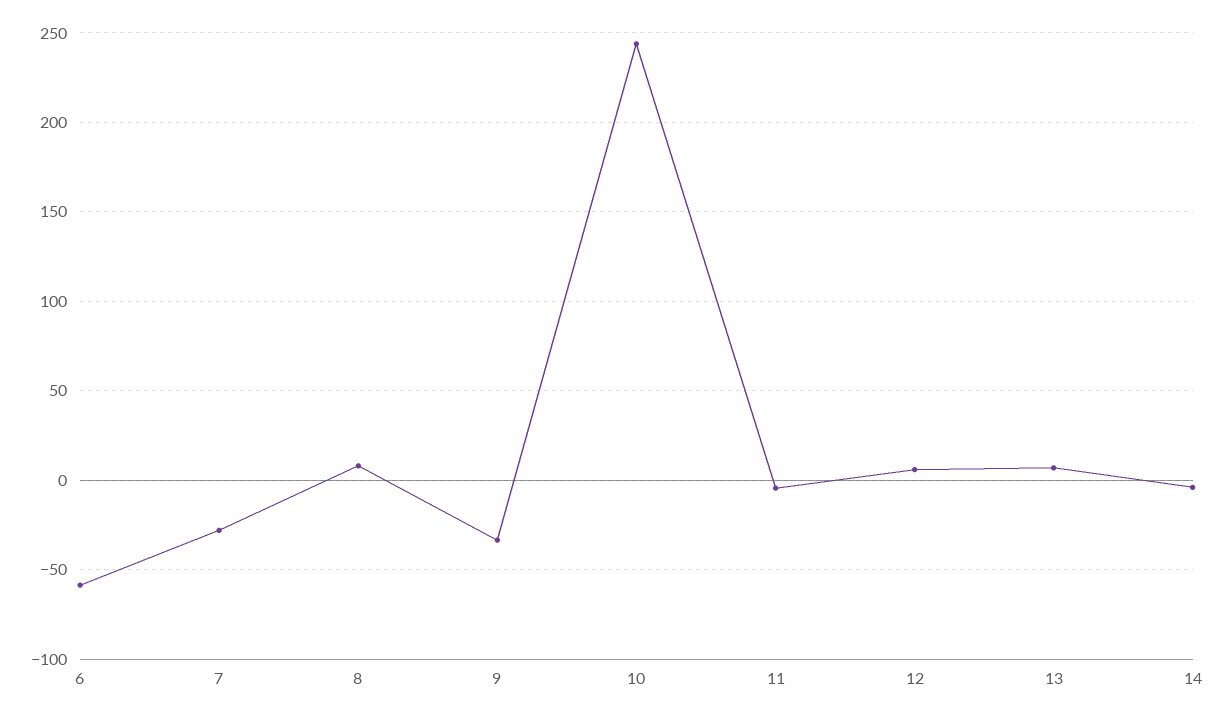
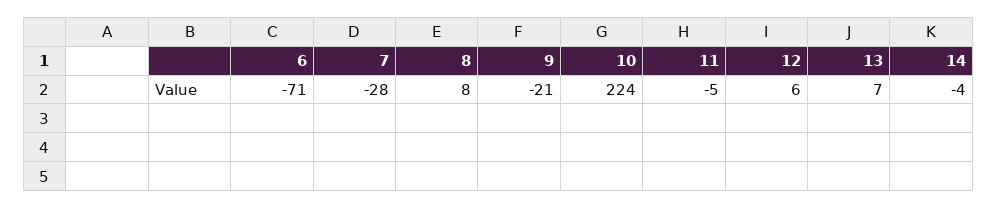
6: -60 -> -71
9: -35 -> -21
10: 245 -> 224

